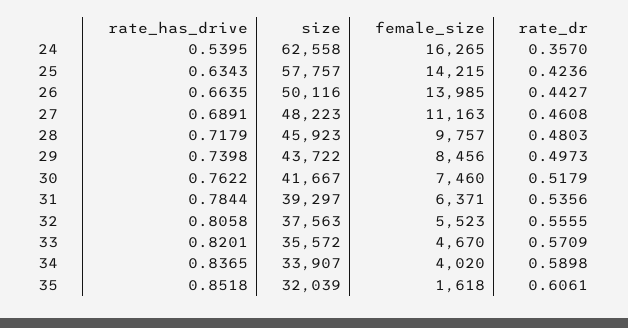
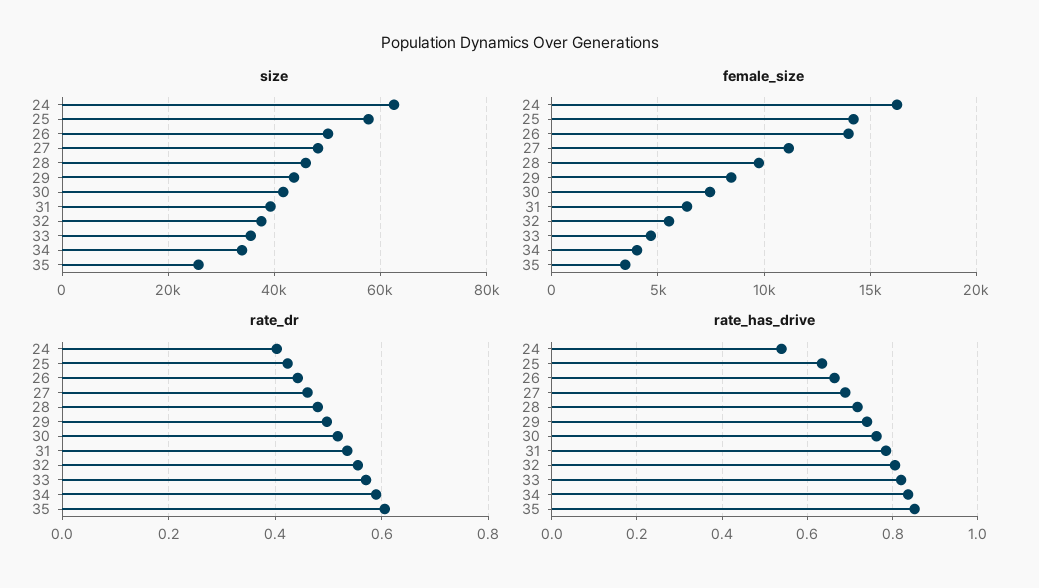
rate_dr, 24: 0.357 -> 0.4
size, 35: 32039 -> 26000
female_size, 35: 1618 -> 3500

